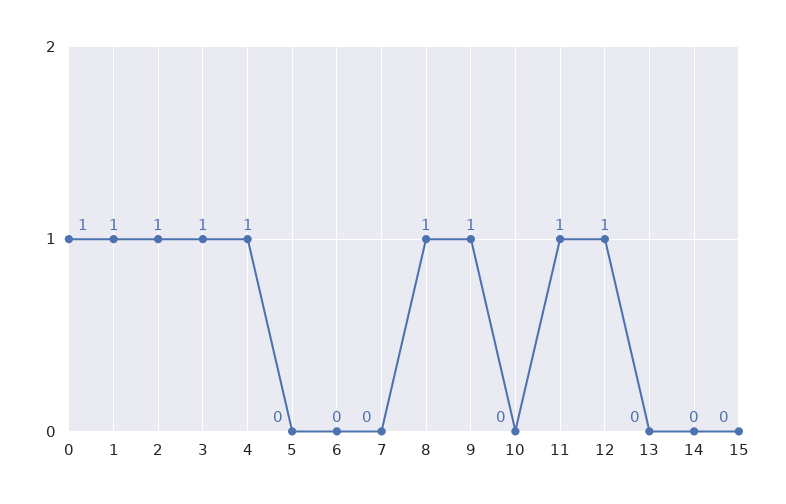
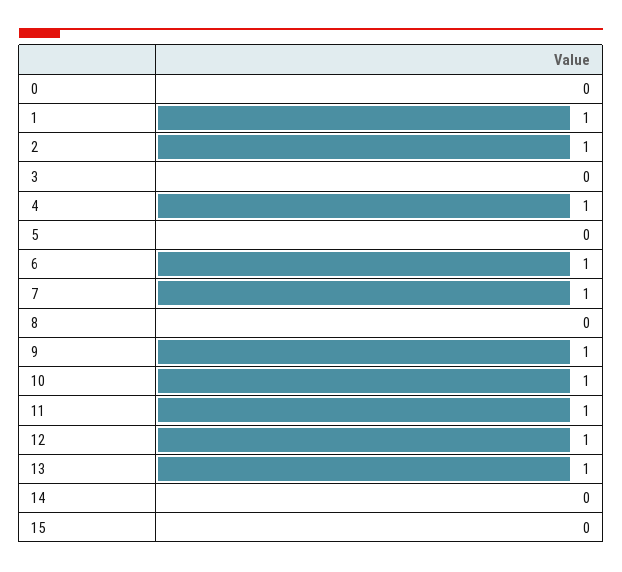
0: 1 -> 0
3: 1 -> 0
6: 0 -> 1
7: 0 -> 1
8: 1 -> 0
10: 0 -> 1
13: 0 -> 1

